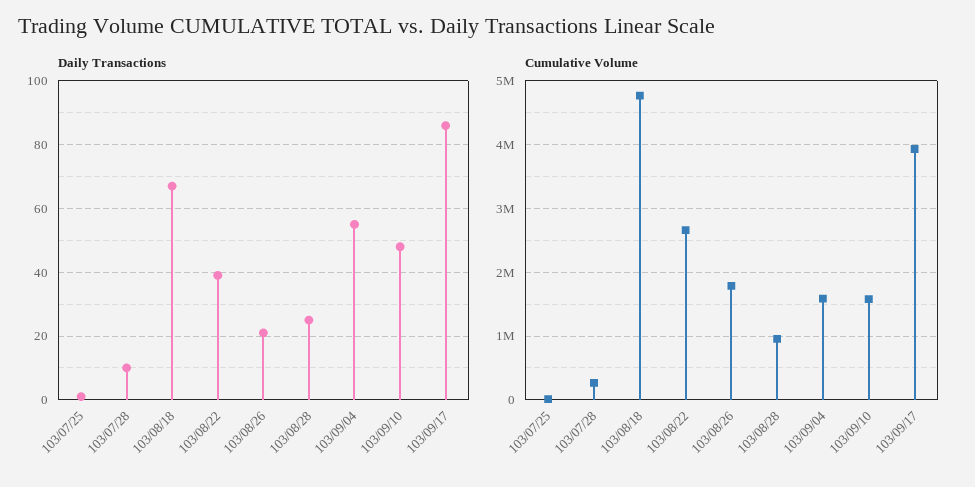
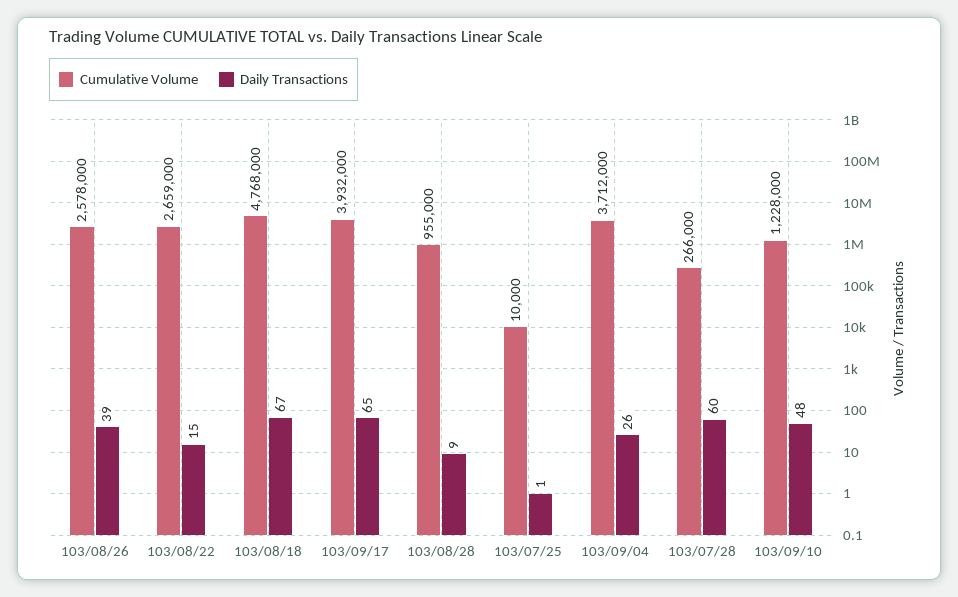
Daily Transactions, 103/07/28: 10 -> 60
Daily Transactions, 103/08/22: 40 -> 15
Daily Transactions, 103/08/26: 20 -> 39
Daily Transactions, 103/08/28: 25 -> 9
Daily Transactions, 103/09/04: 55 -> 26
Daily Transactions, 103/09/17: 85 -> 65
Cumulative Volume, 103/08/26: 1800000 -> 2578000
Cumulative Volume, 103/09/04: 1600000 -> 3712000
Cumulative Volume, 103/09/10: 1600000 -> 1228000

